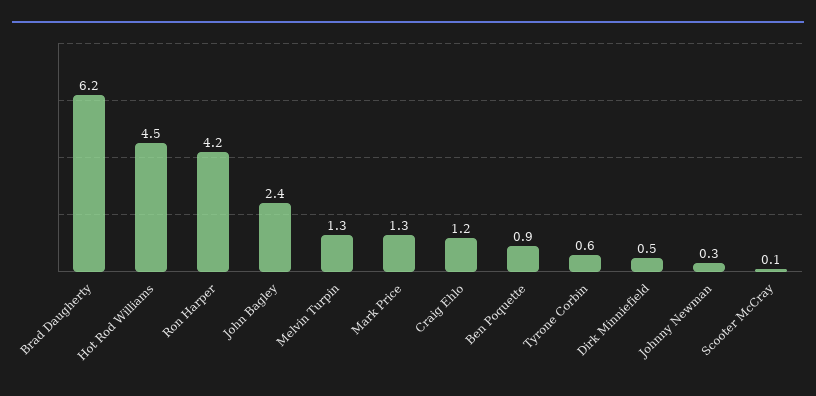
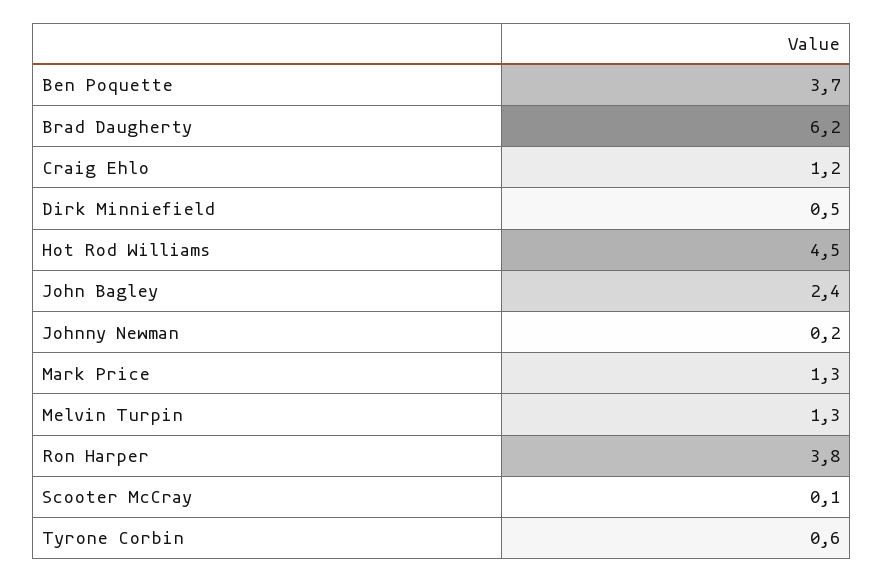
Ron Harper: 4.2 -> 3.8
Ben Poquette: 0.9 -> 3.7
Johnny Newman: 0.3 -> 0.2

